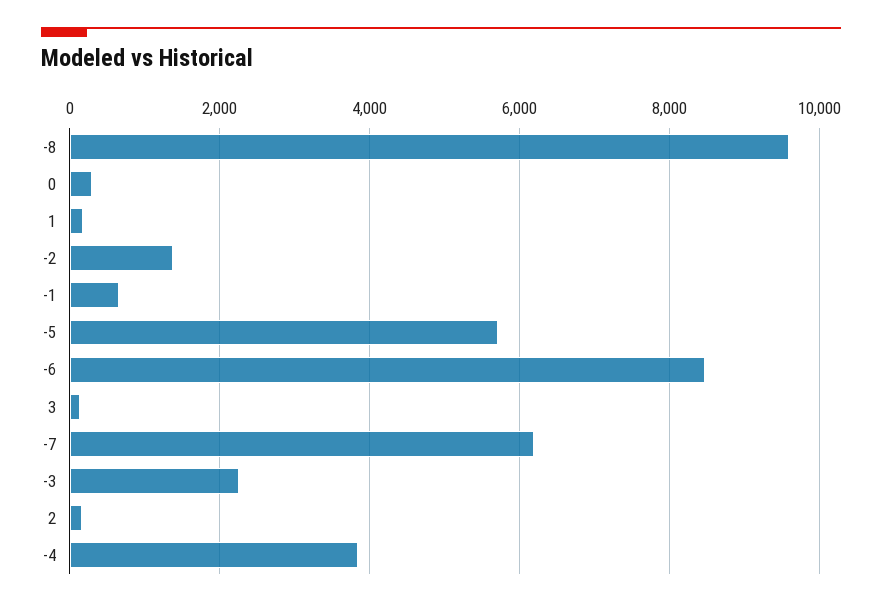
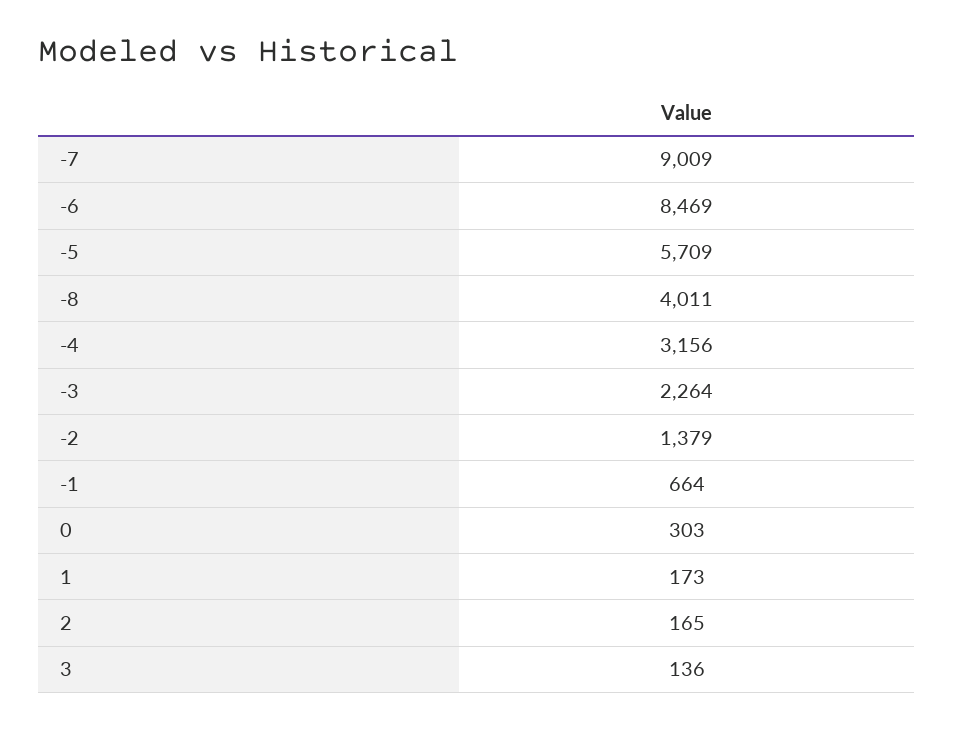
-8: 9600 -> 4011
-7: 6200 -> 9009
-4: 3800 -> 3156

